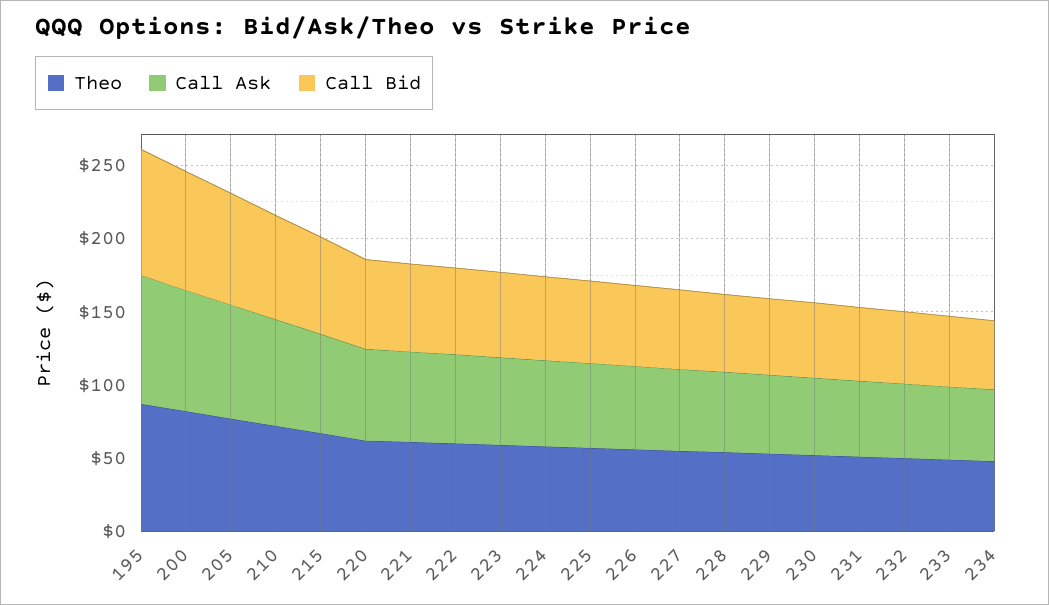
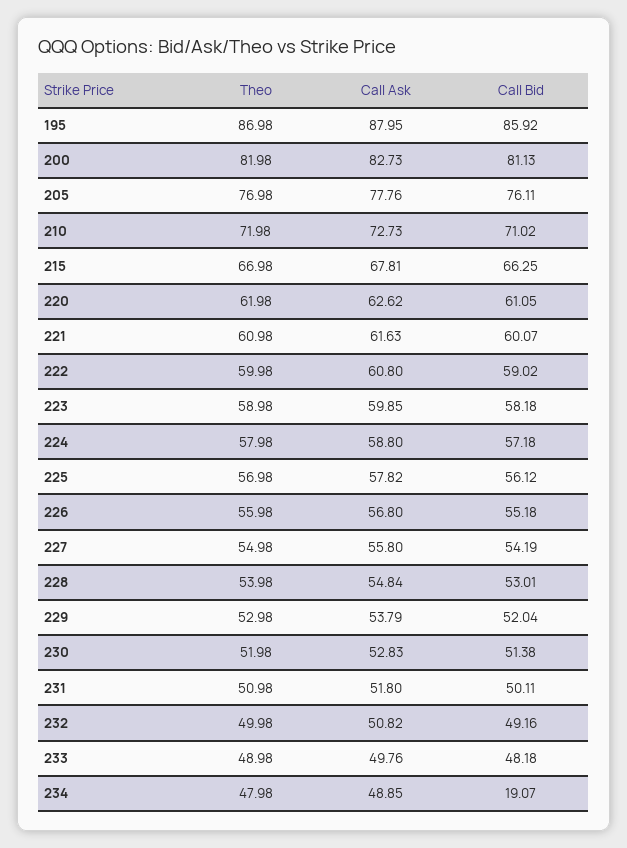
Call Bid, 234: 50 -> 19.07

